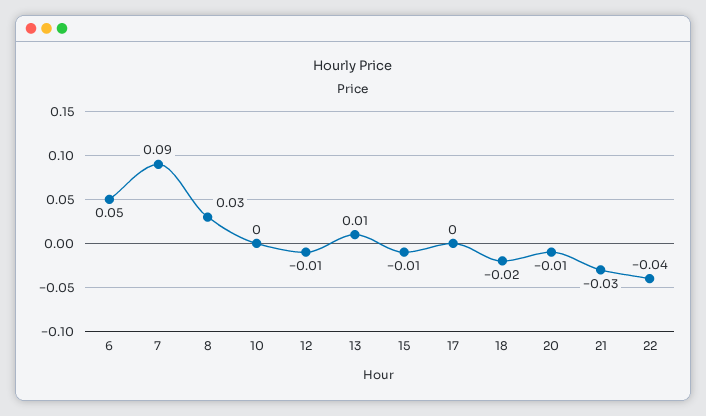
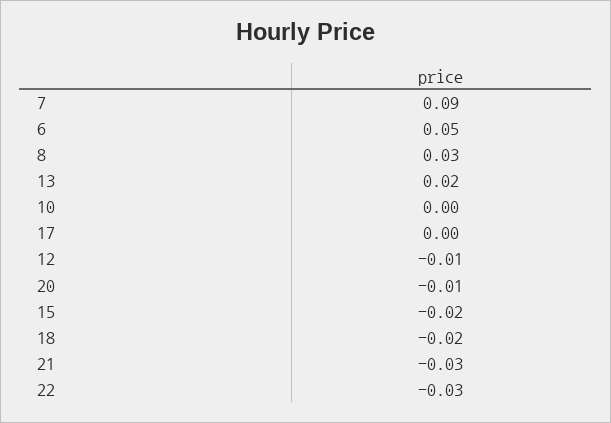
13: 0.01 -> 0.02
15: -0.01 -> -0.02
22: -0.04 -> -0.03

